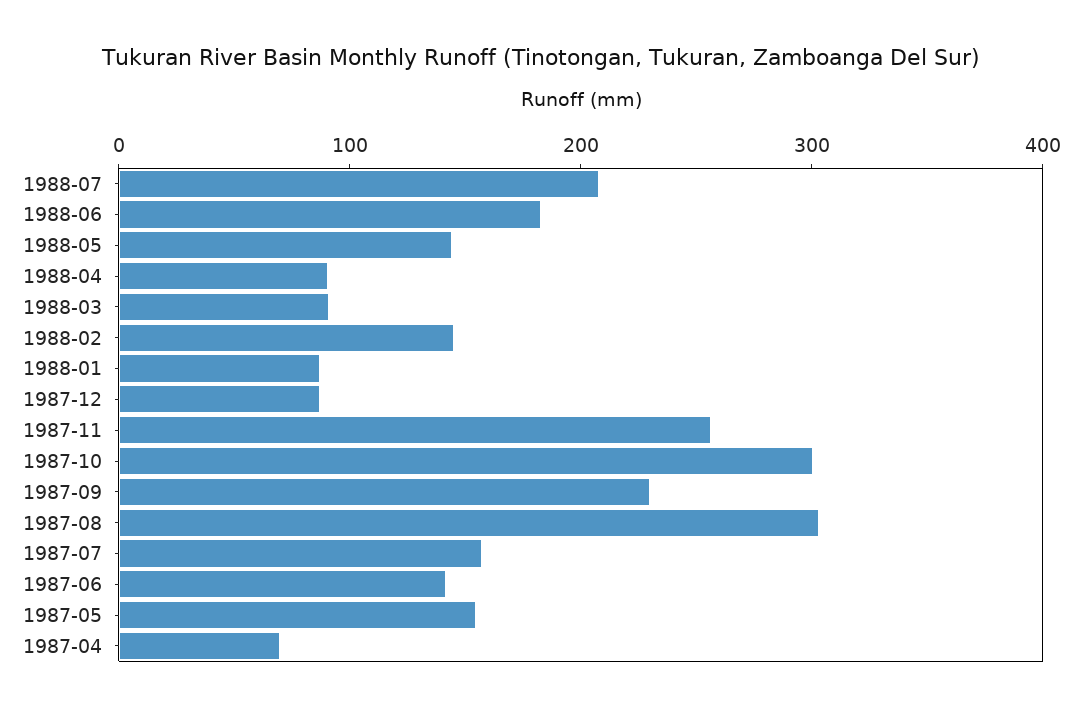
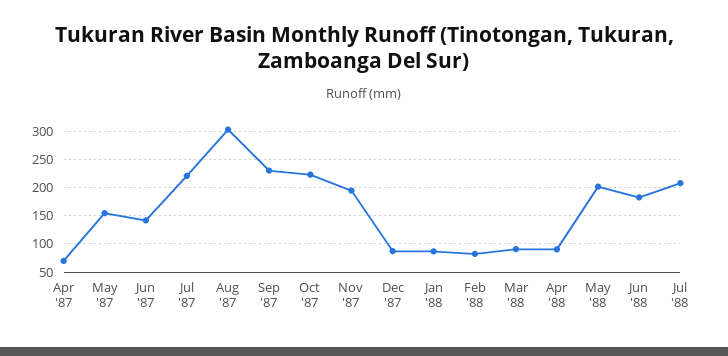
1988-05: 140 -> 200
1988-02: 140 -> 75
1987-11: 260 -> 200
1987-10: 300 -> 225
1987-07: 160 -> 225

